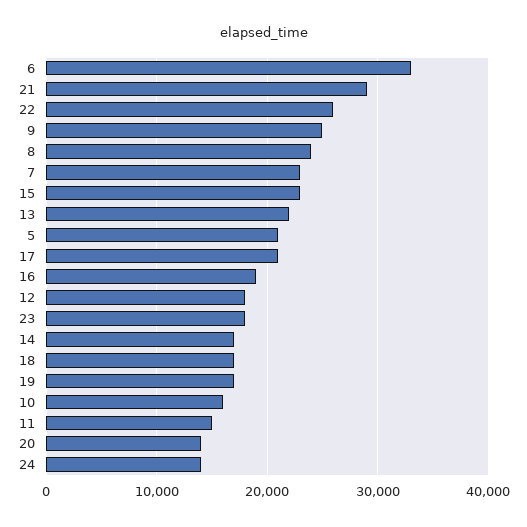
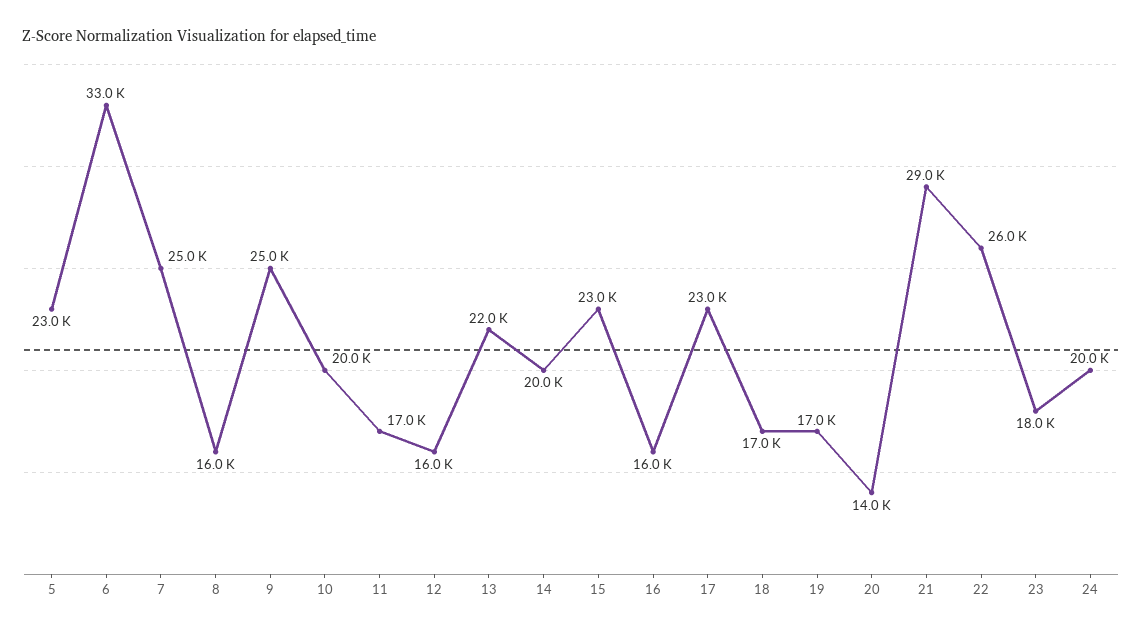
8: 24000 -> 16000
7: 23000 -> 25000
5: 21000 -> 23000
17: 21000 -> 23000
16: 19000 -> 16000
12: 18000 -> 16000
14: 17000 -> 20000
10: 16000 -> 20000
11: 15000 -> 17000
24: 14000 -> 20000

